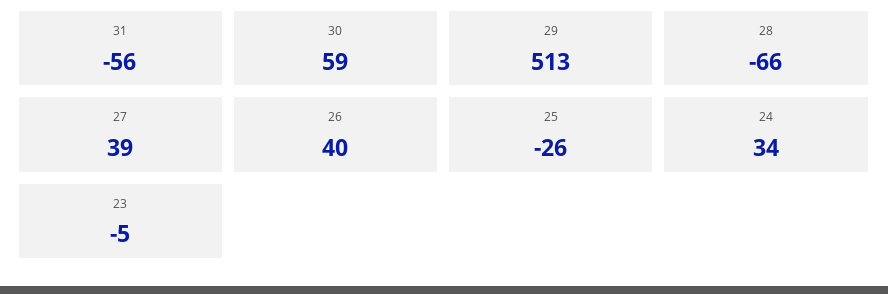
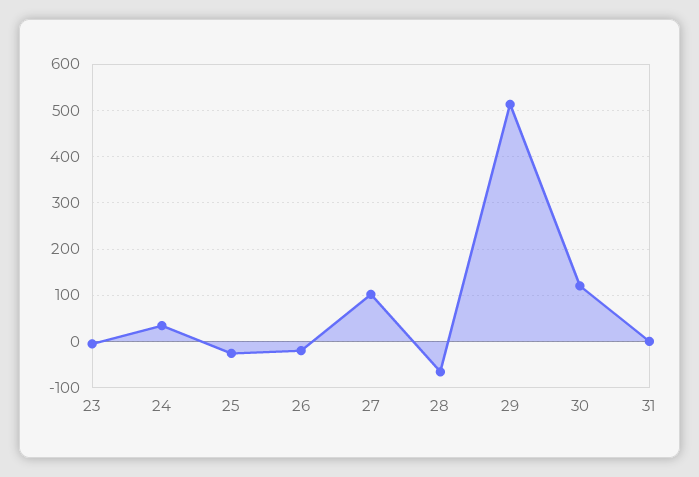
31: -56 -> 0
30: 59 -> 120
27: 39 -> 100
26: 40 -> -20

